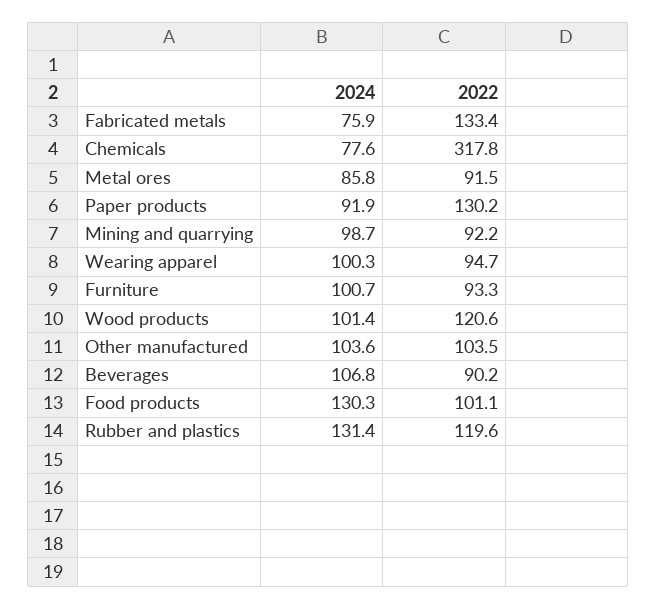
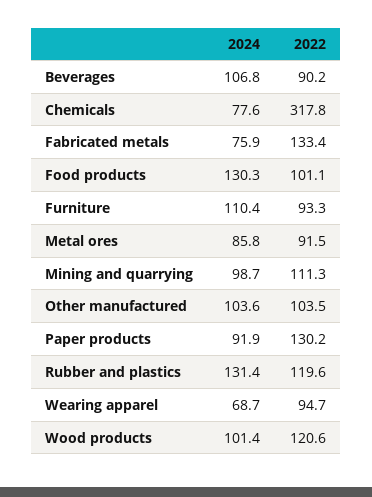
2022, Mining and quarrying: 92.2 -> 111.3
2024, Wearing apparel: 100.3 -> 68.7
2024, Furniture: 100.7 -> 110.4

